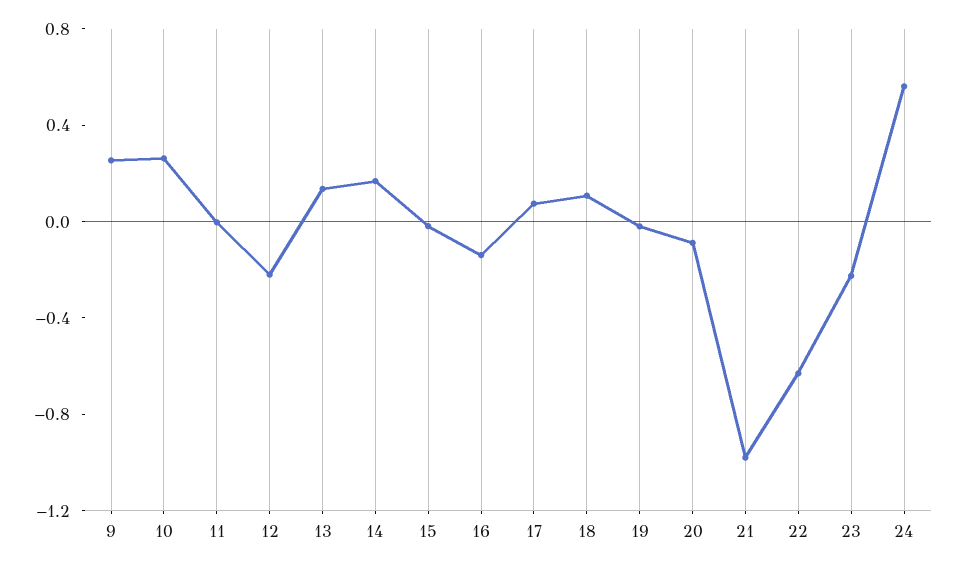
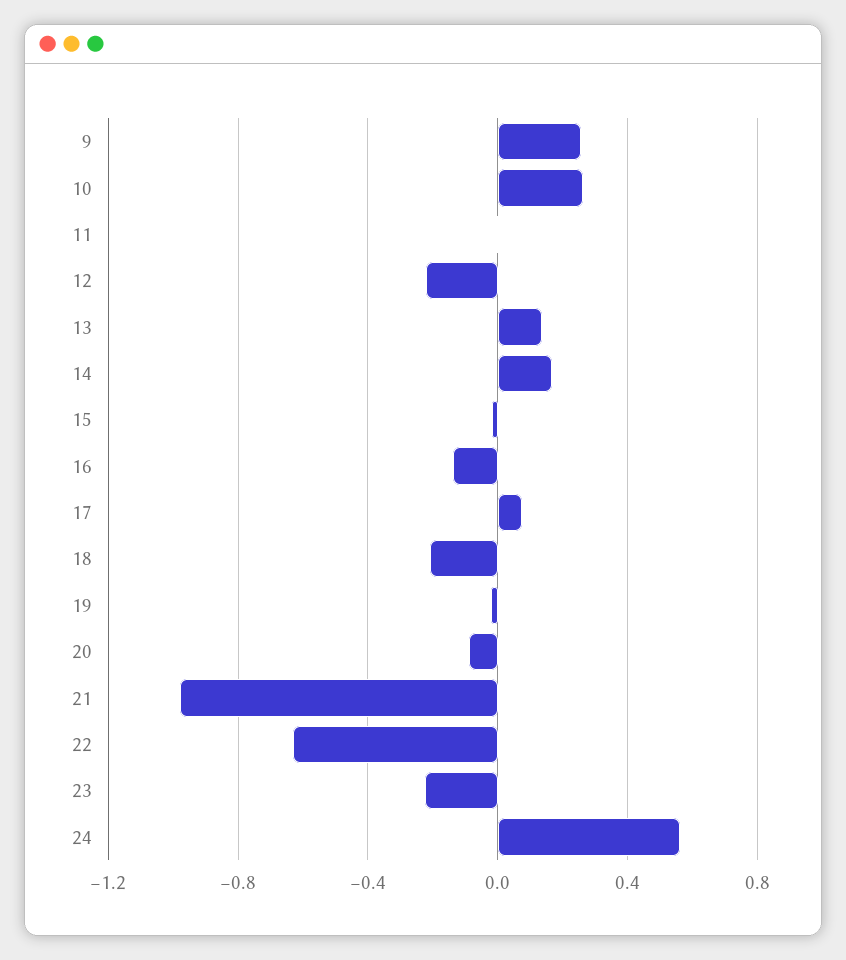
18: 0.1 -> -0.2

